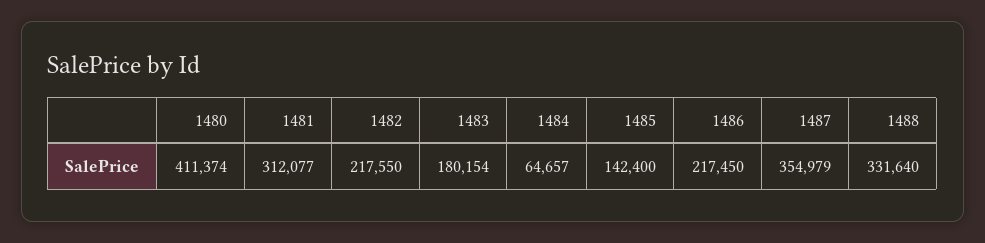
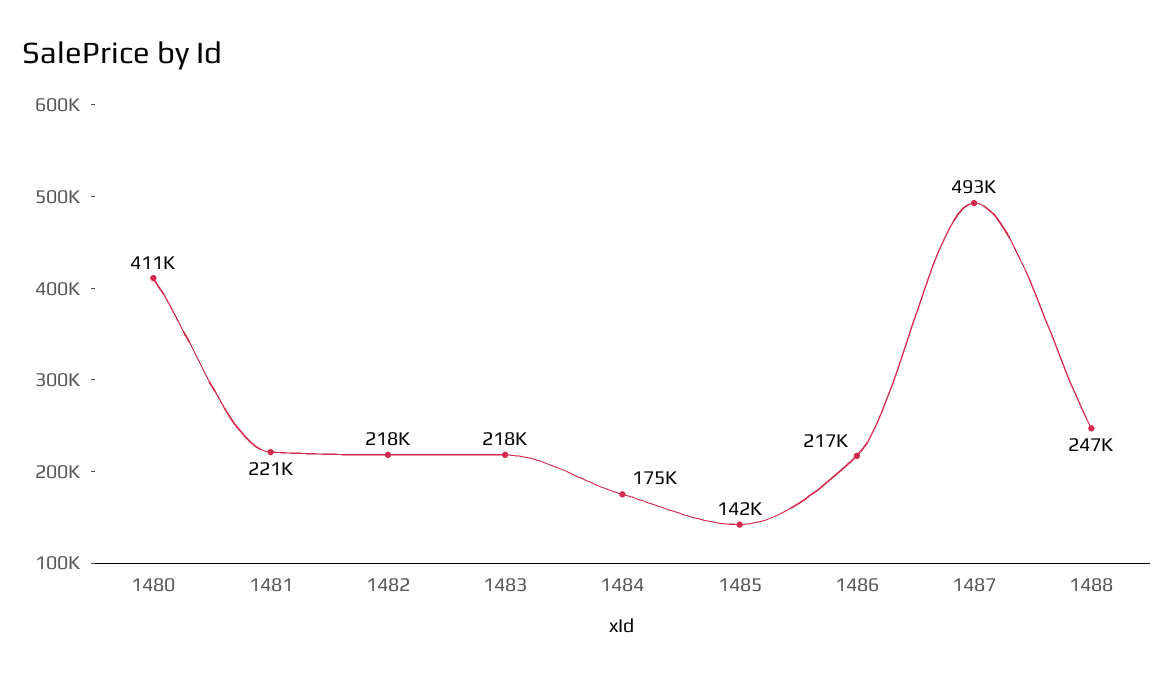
1481: 312077 -> 221000
1483: 180154 -> 218000
1484: 64657 -> 175000
1487: 354979 -> 493000
1488: 331640 -> 247000

